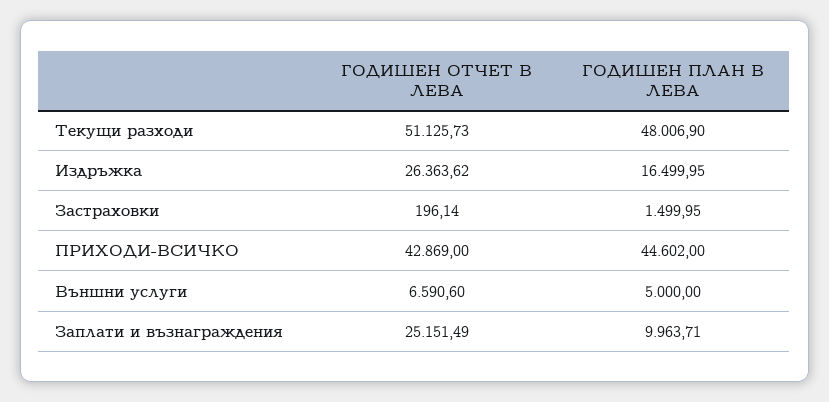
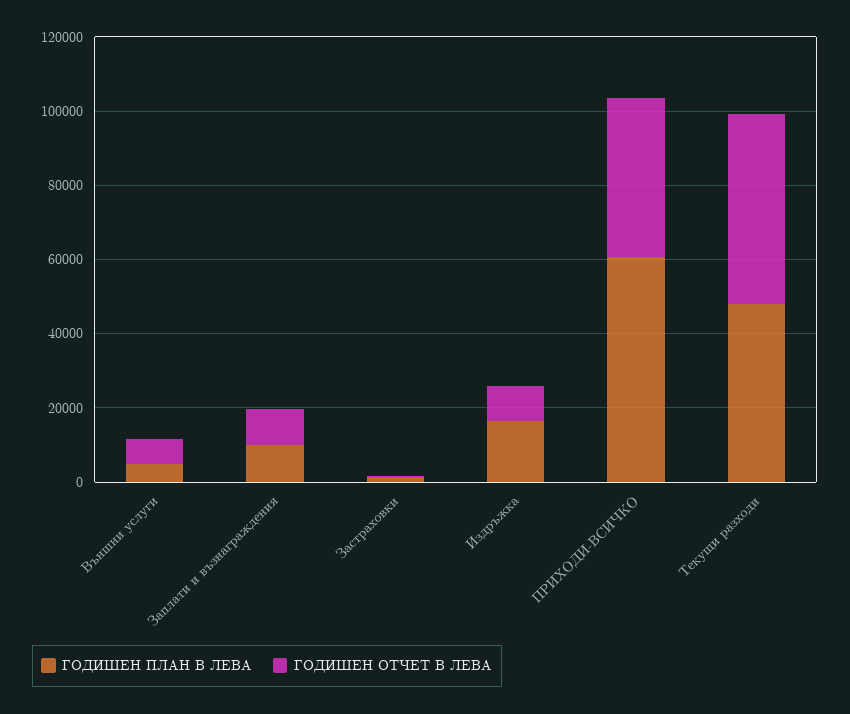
ГОДИШЕН ОТЧЕТ В ЛЕВА, Издръжка: 26363.62 -> 10000
ГОДИШЕН ПЛАН В ЛЕВА, ПРИХОДИ-ВСИЧКО: 44602 -> 60000
ГОДИШЕН ОТЧЕТ В ЛЕВА, Заплати и възнаграждения: 25151.49 -> 10000

